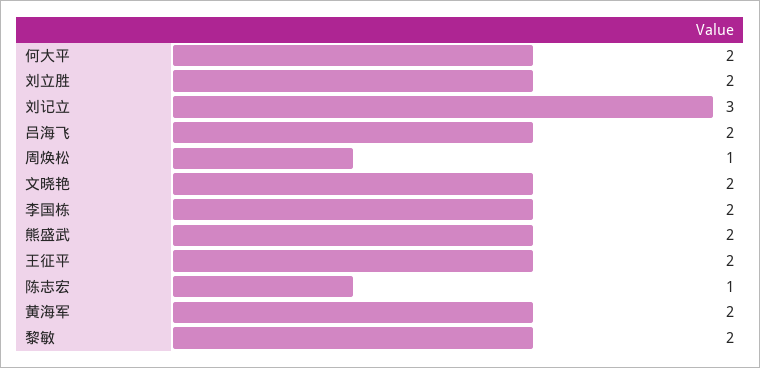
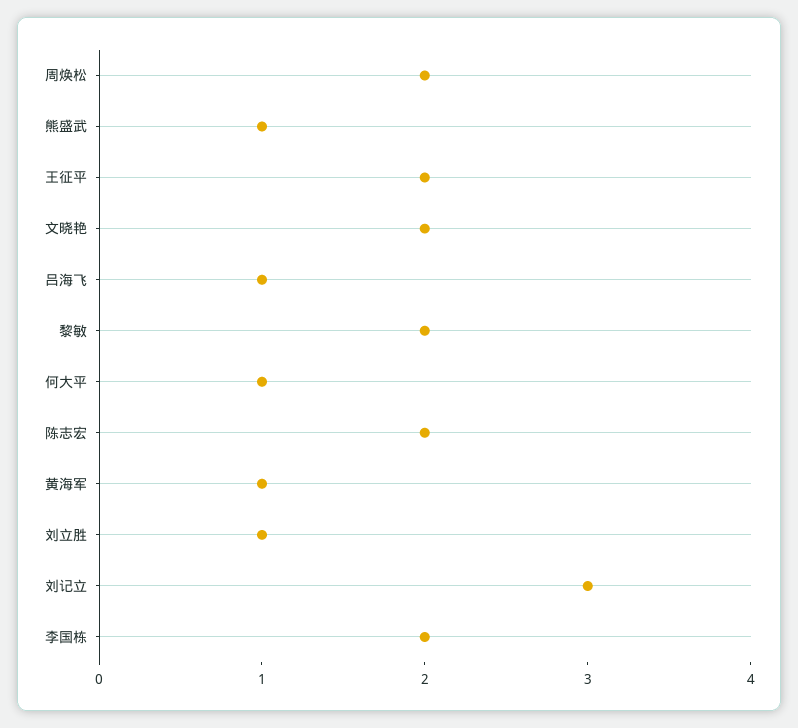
何大平: 2 -> 1
刘立胜: 2 -> 1
吕海飞: 2 -> 1
周焕松: 1 -> 2
熊盛武: 2 -> 1
陈志宏: 1 -> 2
黄海军: 2 -> 1

